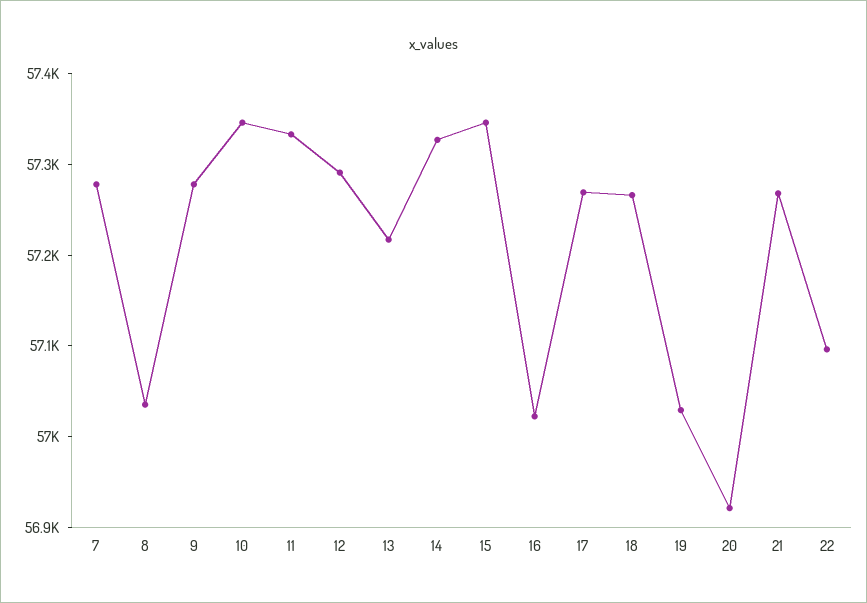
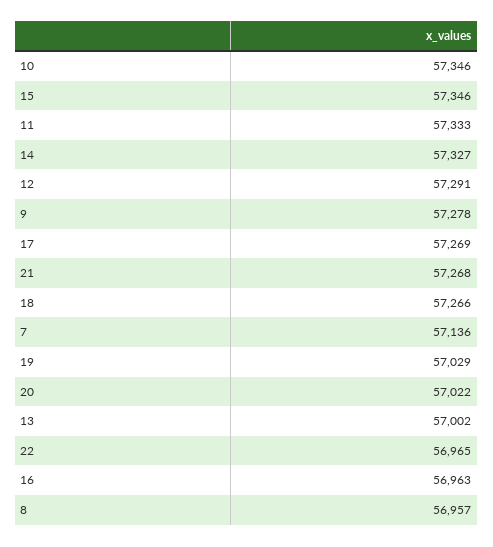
7: 57280 -> 57136
8: 57040 -> 56957
13: 57220 -> 57002
16: 57020 -> 56963
20: 56920 -> 57022
22: 57100 -> 56965

